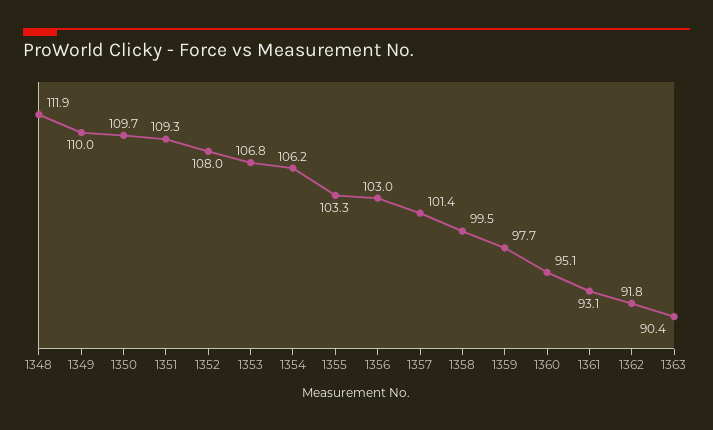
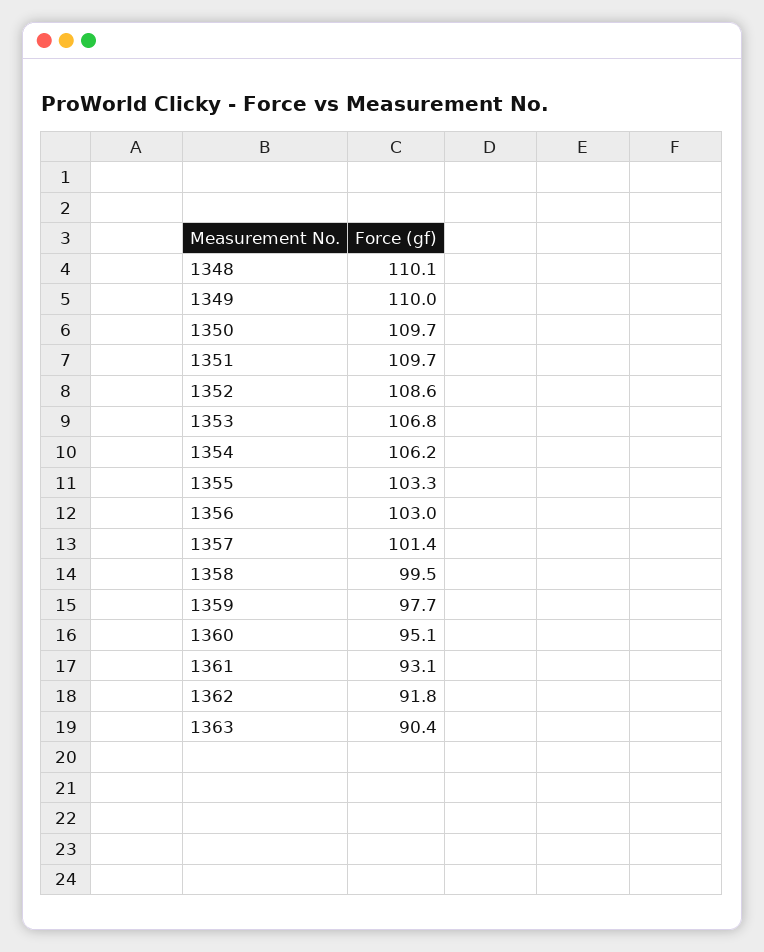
1348: 111.9 -> 110.1
1351: 109.3 -> 109.7
1352: 108 -> 108.6

